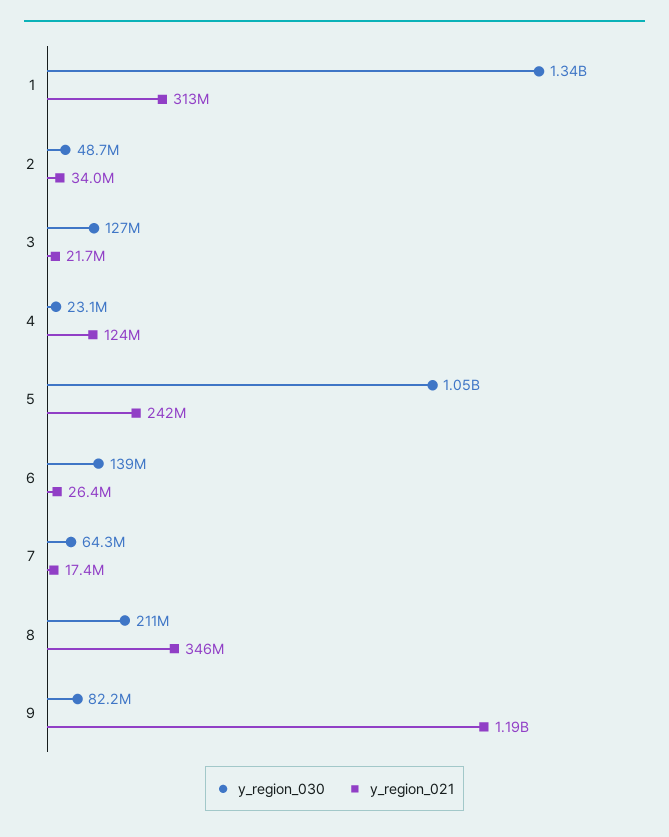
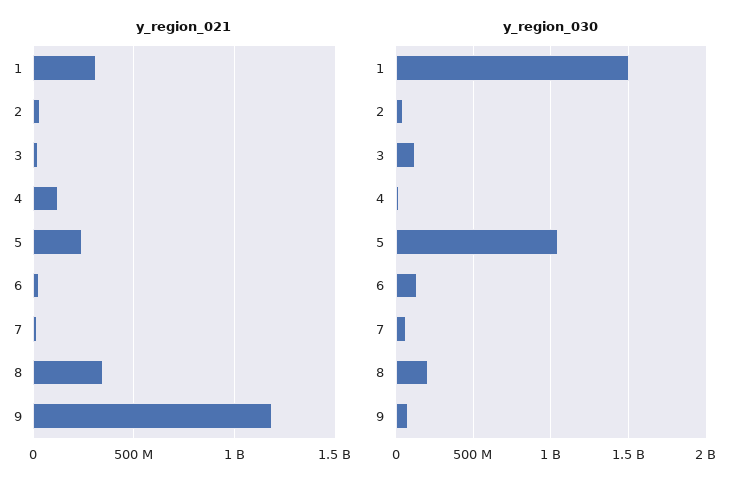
y_region_030, 1: 1340000000 -> 1500000000

